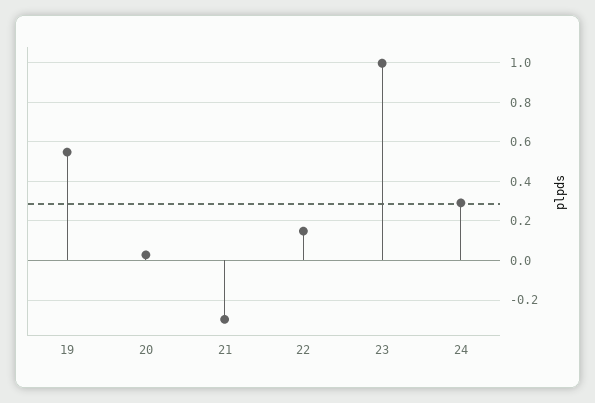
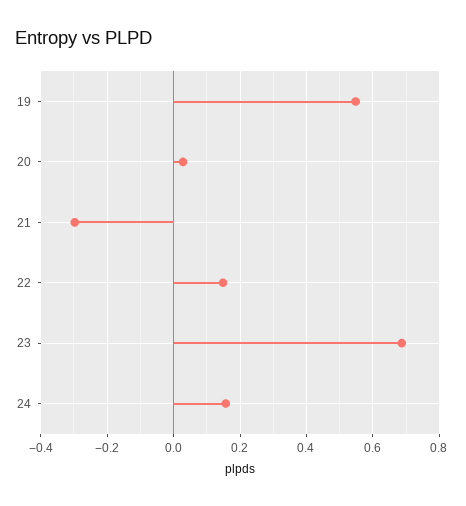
23: 1 -> 0.68
24: 0.3 -> 0.16

